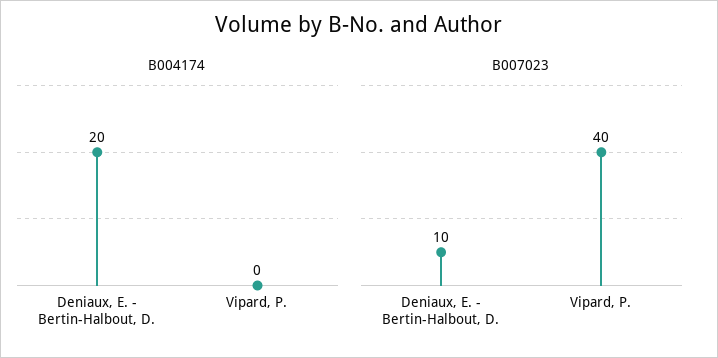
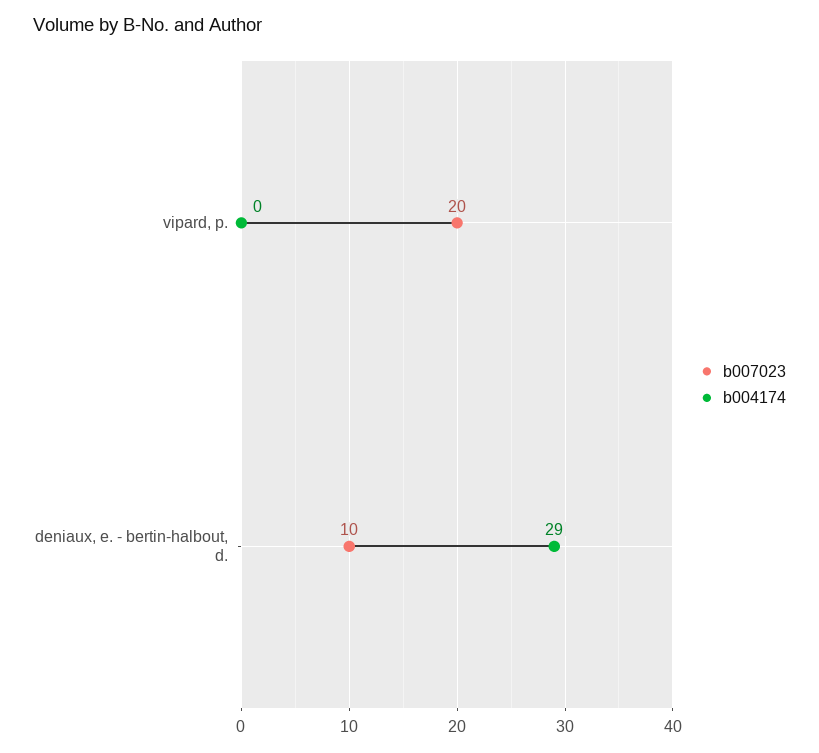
B004174, Deniaux, E. - Bertin-Halbout, D.: 20 -> 29
B007023, Vipard, P.: 40 -> 20

